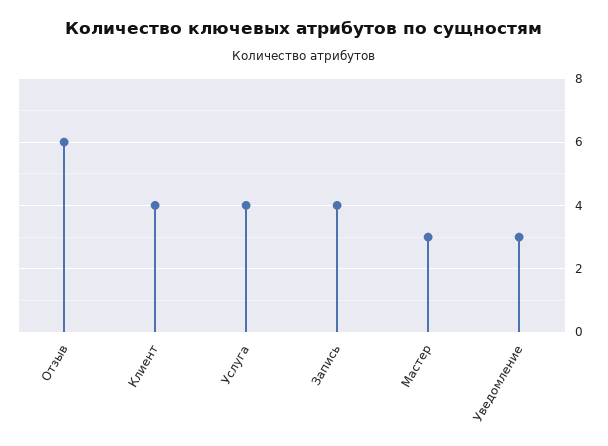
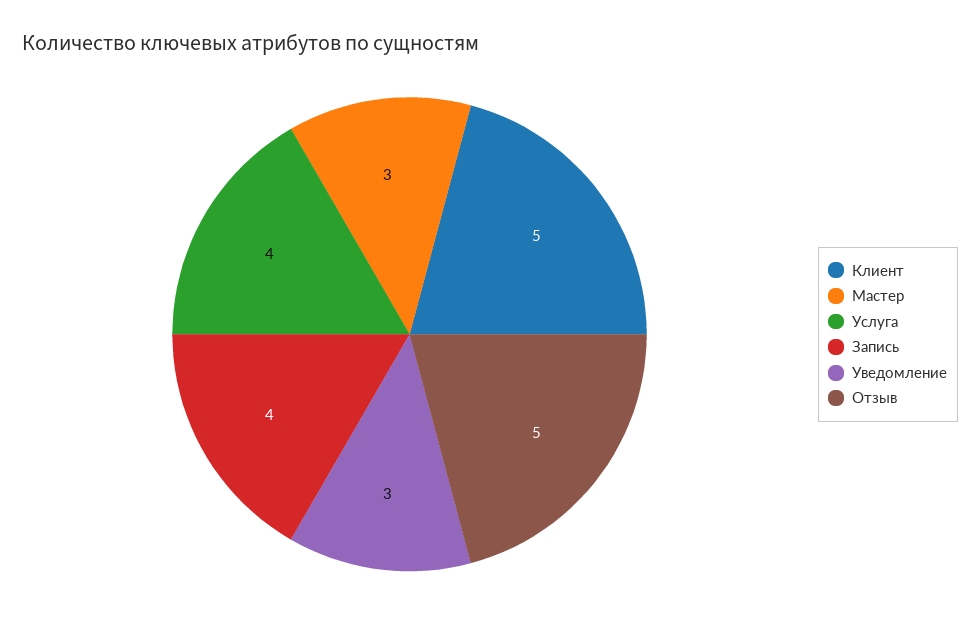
Отзыв: 6 -> 5
Клиент: 4 -> 5

